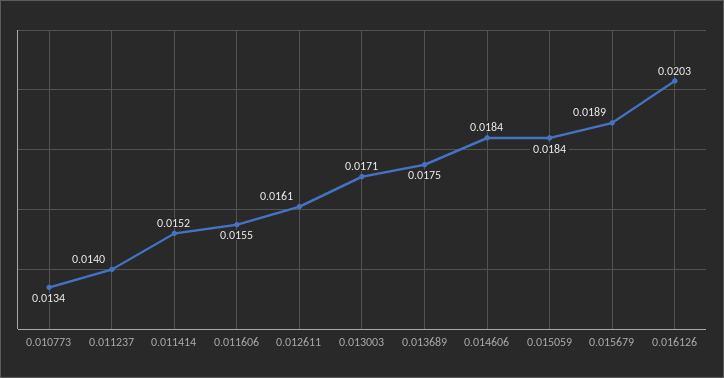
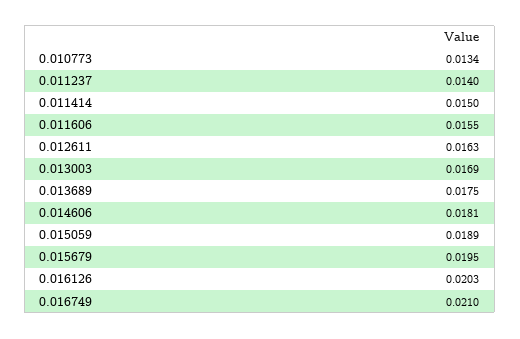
0.011414: 0.0152 -> 0.015
0.012611: 0.0161 -> 0.0163
0.013003: 0.0171 -> 0.0169
0.014606: 0.0184 -> 0.0181
0.015059: 0.0184 -> 0.0189
0.015679: 0.0189 -> 0.0195
0.016749: none -> 0.021

